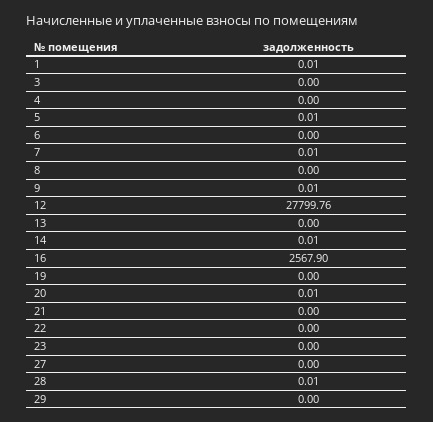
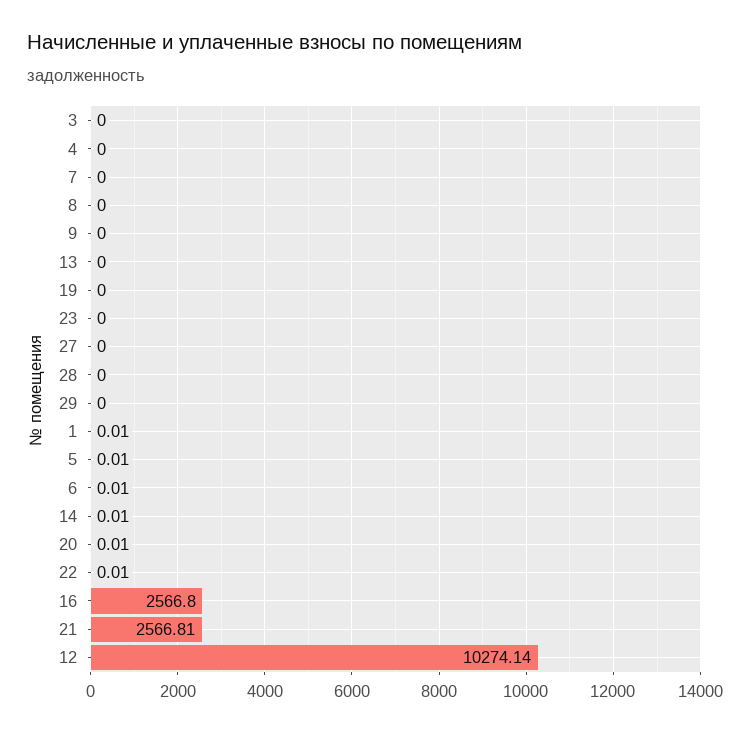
6: 0 -> 0.01
7: 0.01 -> 0
9: 0.01 -> 0
12: 27799.76 -> 10274.14
16: 2567.9 -> 2566.8
21: 0 -> 2566.81
22: 0 -> 0.01
28: 0.01 -> 0

